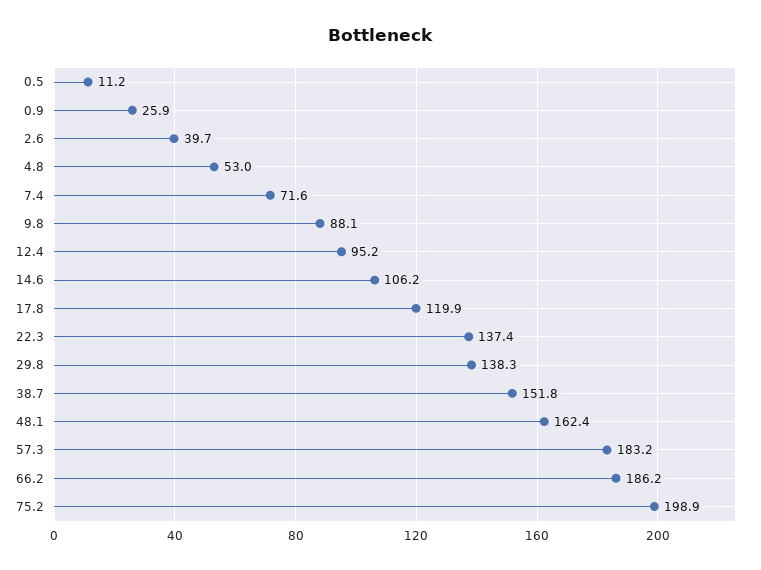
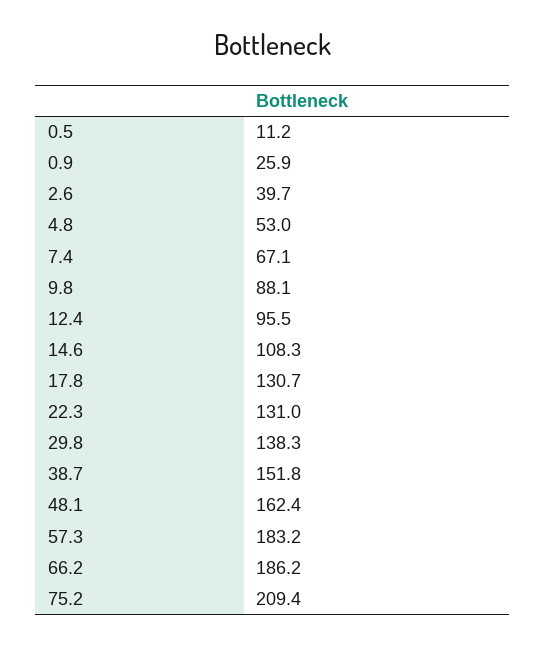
7.4: 71.6 -> 67.1
12.4: 95.2 -> 95.5
14.6: 106.2 -> 108.3
17.8: 119.9 -> 130.7
22.3: 137.4 -> 131
75.2: 198.9 -> 209.4

